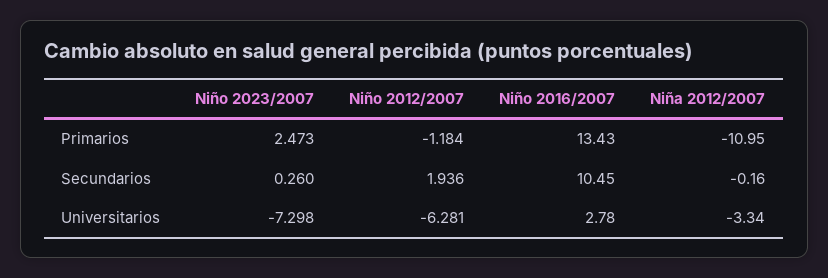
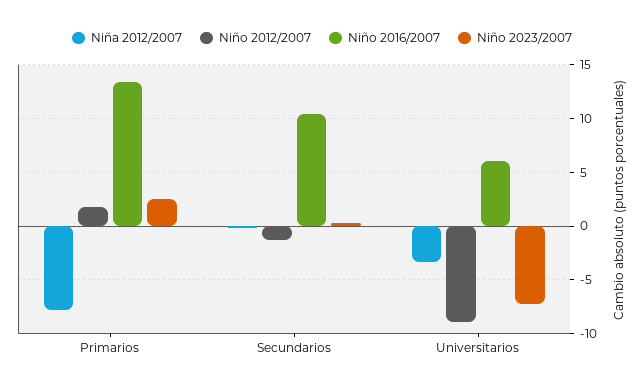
Niño 2012/2007, Primarios: -1.184 -> 2
Niña 2012/2007, Primarios: -10.95 -> -8
Niño 2012/2007, Secundarios: 1.936 -> -1
Niño 2012/2007, Universitarios: -6.281 -> -9
Niño 2016/2007, Universitarios: 2.78 -> 6

